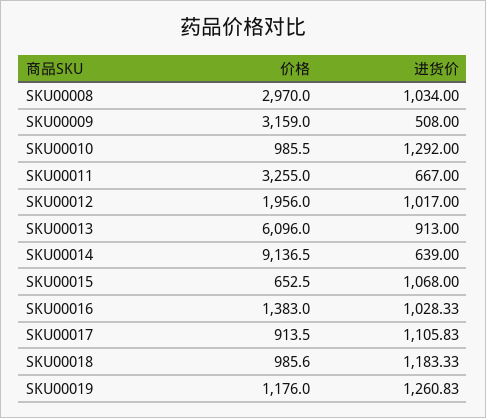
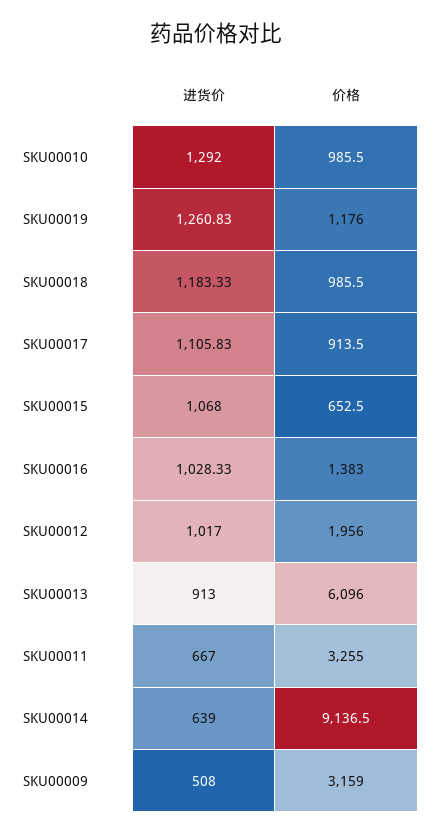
价格, SKU00008: 2970 -> none
进货价, SKU00008: 1034 -> none
价格, SKU00018: 985.6 -> 985.5

